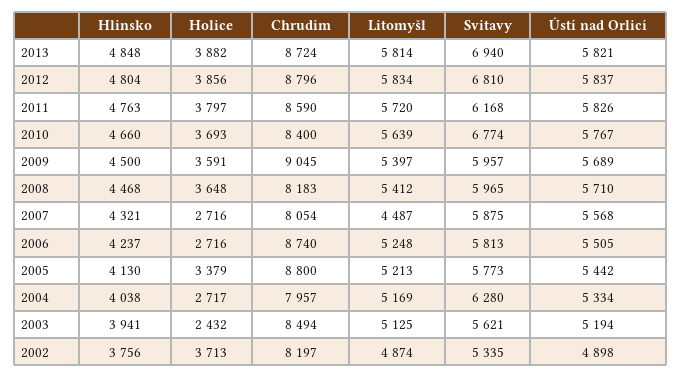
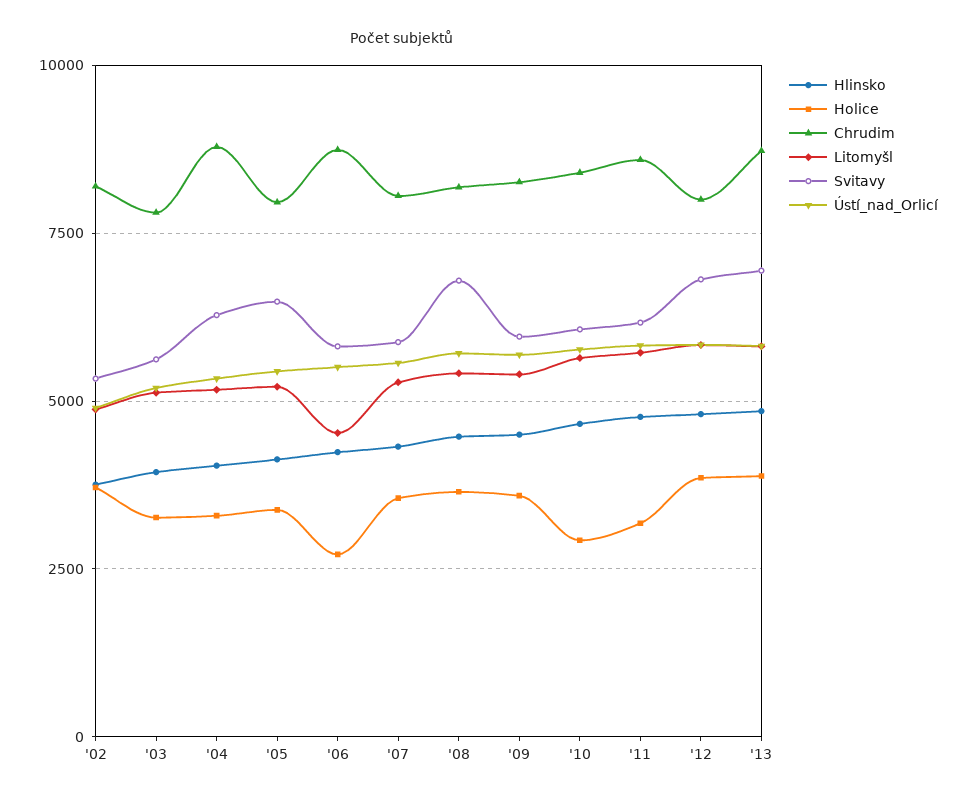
Chrudim, 2012: 8796 -> 8000
Holice, 2011: 3797 -> 3250
Holice, 2010: 3693 -> 3000
Svitavy, 2010: 6774 -> 6000
Chrudim, 2009: 9045 -> 8250
Svitavy, 2008: 5965 -> 6750
Holice, 2007: 2716 -> 3500
Litomyšl, 2007: 4487 -> 5250
Litomyšl, 2006: 5248 -> 4500
Chrudim, 2005: 8800 -> 8000
Svitavy, 2005: 5773 -> 6500
Holice, 2004: 2717 -> 3250
Chrudim, 2004: 7957 -> 8750
Holice, 2003: 2432 -> 3250
Chrudim, 2003: 8494 -> 7750

